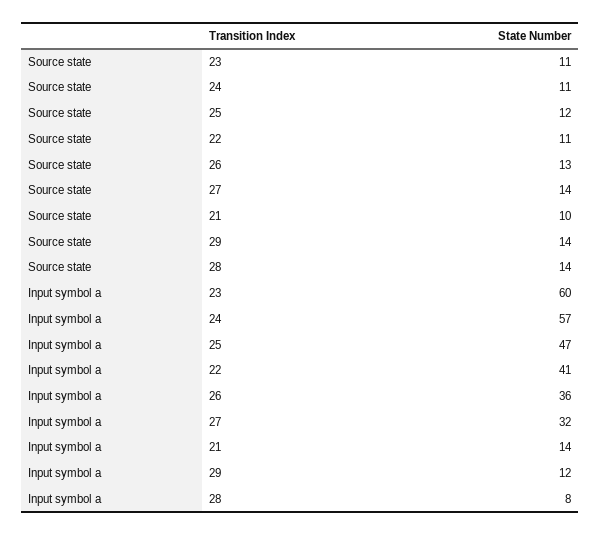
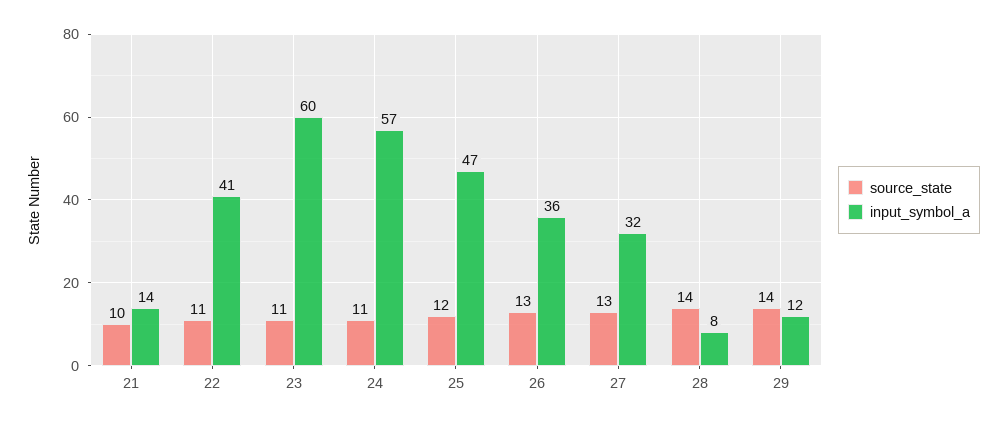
Source state, 27: 14 -> 13

